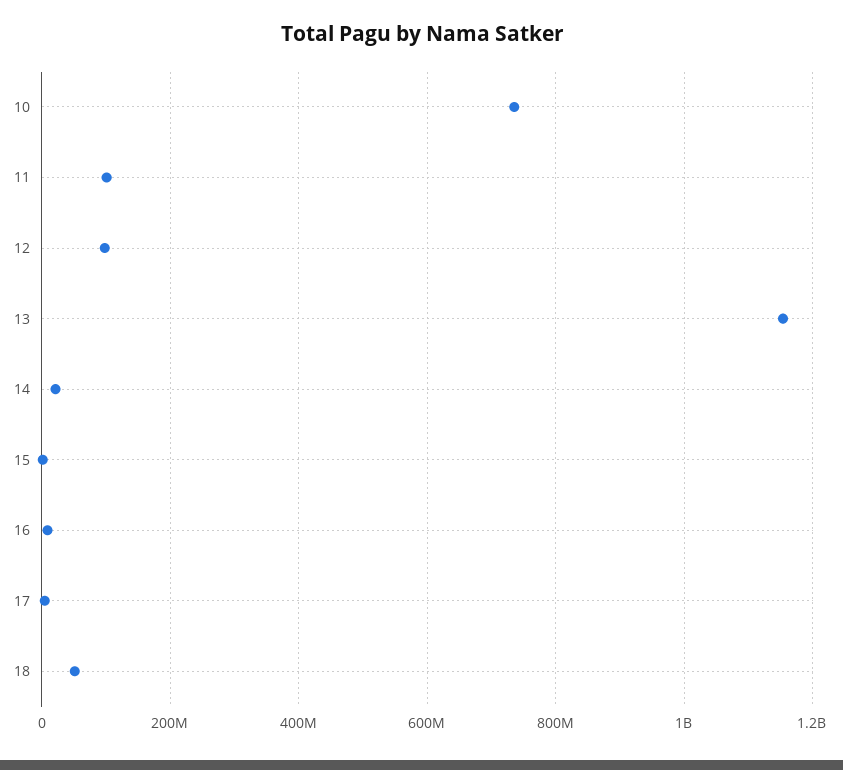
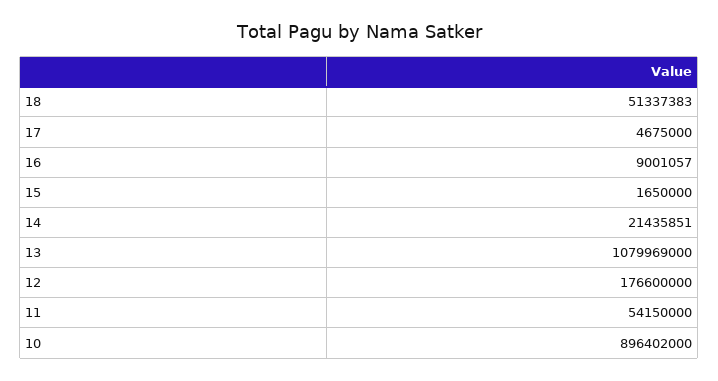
10: 740000000 -> 896402000
11: 100000000 -> 54150000
12: 100000000 -> 176600000
13: 1160000000 -> 1079969000

